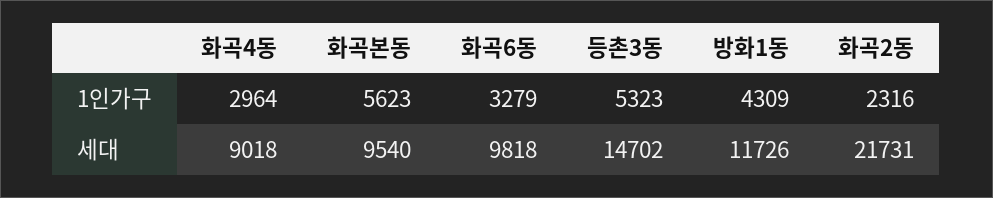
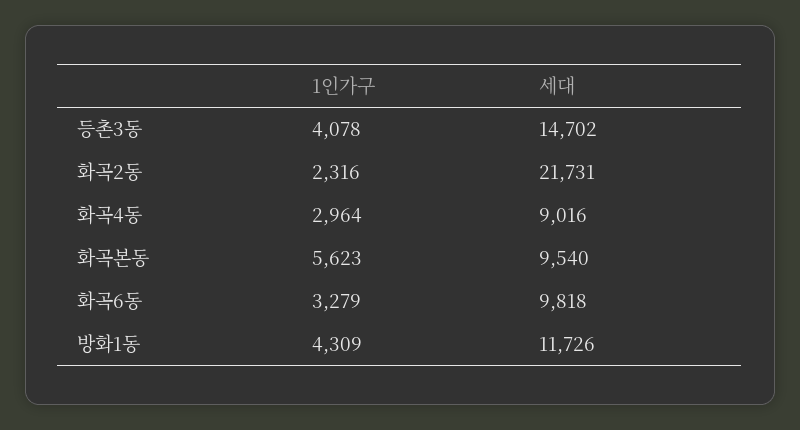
등촌3동, 1인가구: 5323 -> 4078
화곡4동, 세대: 9018 -> 9016

